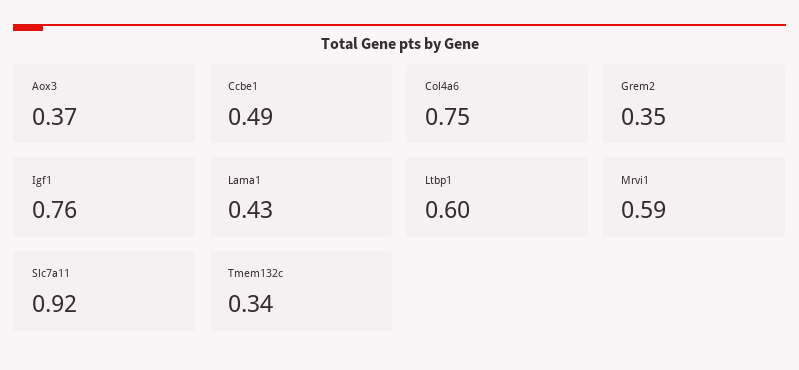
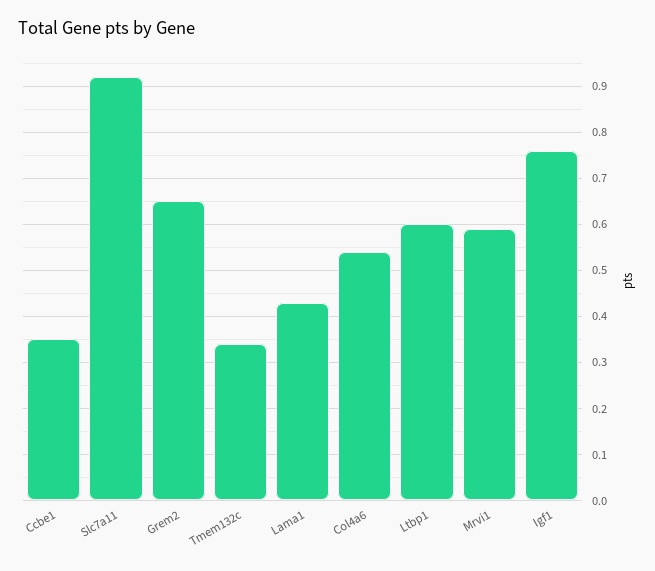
Aox3: 0.37 -> none
Ccbe1: 0.49 -> 0.35
Col4a6: 0.75 -> 0.55
Grem2: 0.35 -> 0.65

